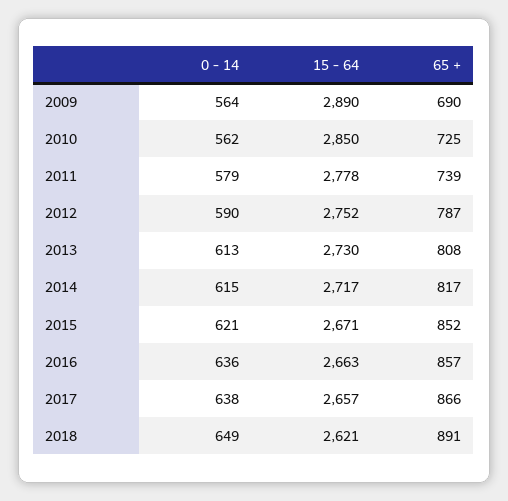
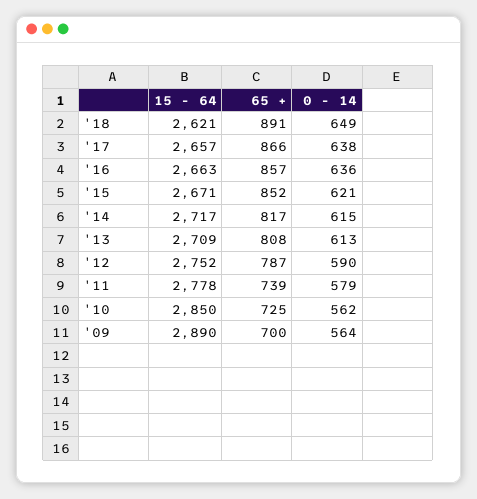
65 +, 2009: 690 -> 700
15 - 64, 2013: 2730 -> 2709

